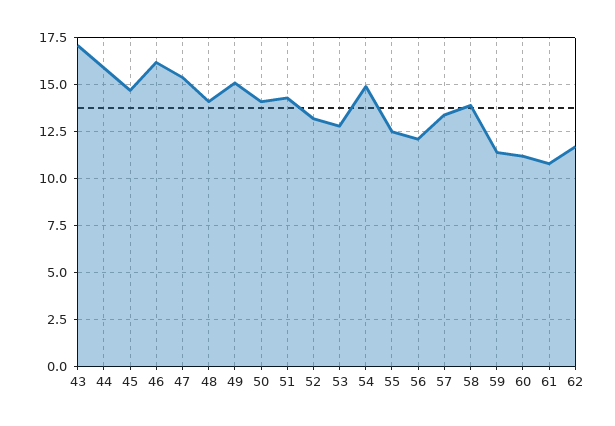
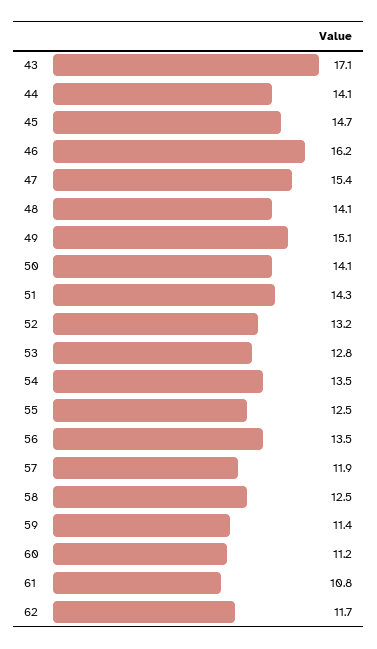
44: 16 -> 14.1
54: 15 -> 13.5
56: 12 -> 13.5
57: 13.5 -> 11.9
58: 14 -> 12.5

